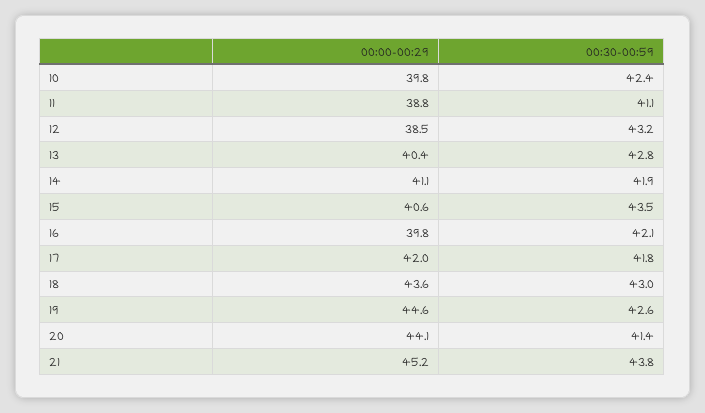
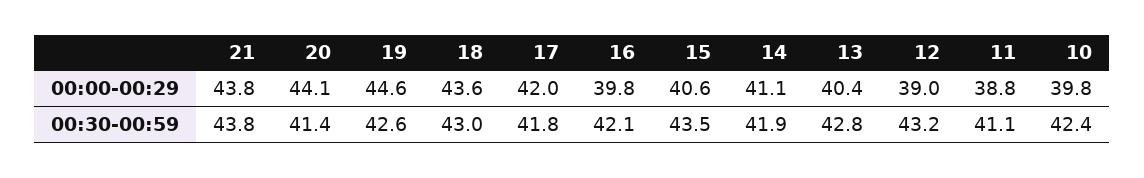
00:00-00:29, 12: 38.5 -> 39
00:00-00:29, 21: 45.2 -> 43.8

